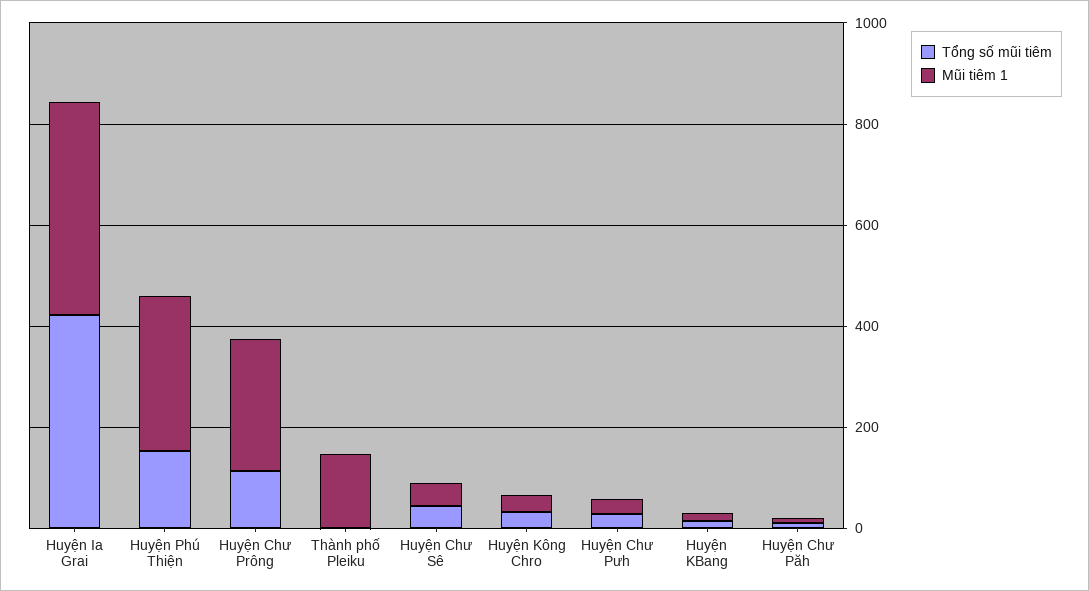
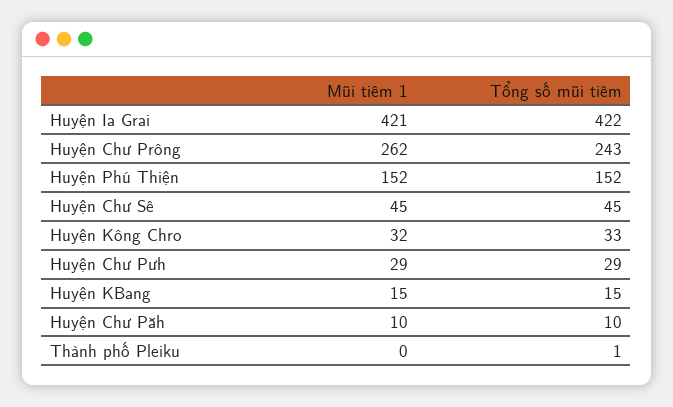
Mũi tiêm 1, Huyện Phú Thiện: 300 -> 152
Tổng số mũi tiêm, Huyện Chư Prông: 100 -> 243
Mũi tiêm 1, Thành phố Pleiku: 150 -> 0

